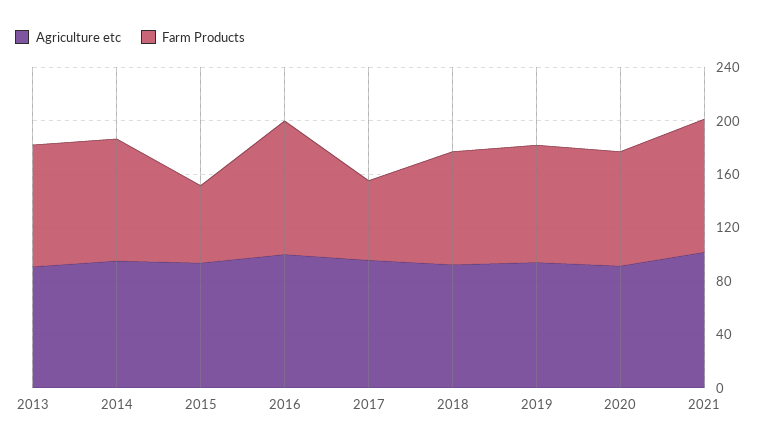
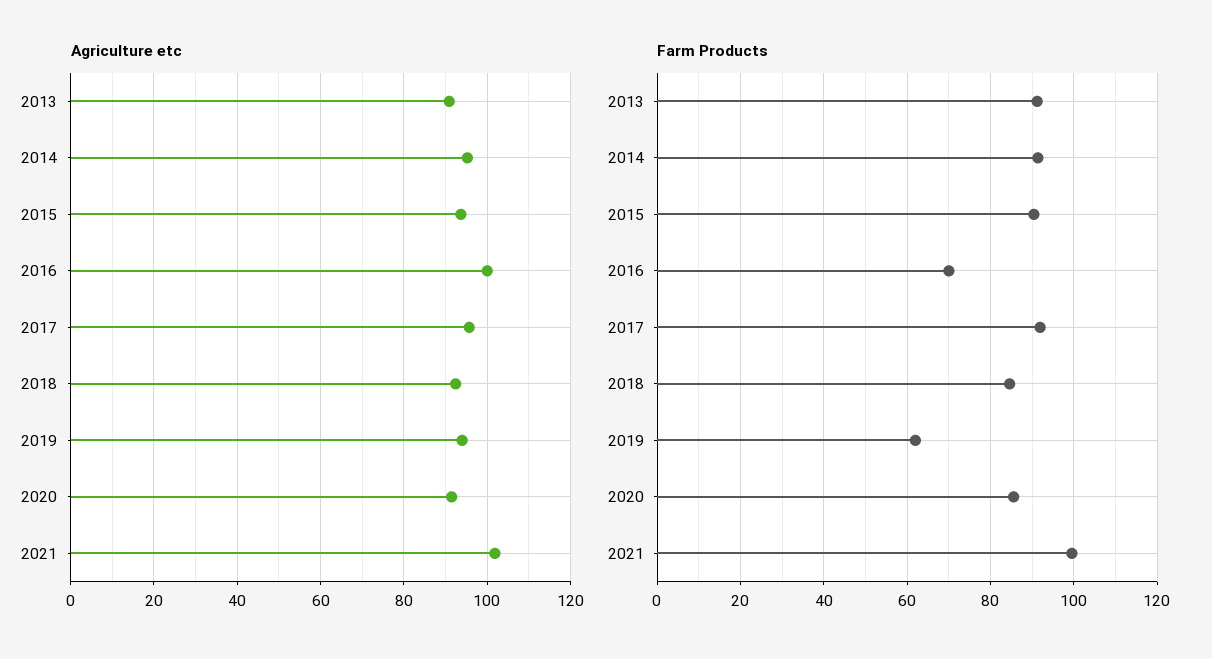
Farm Products, 2015: 60 -> 90
Farm Products, 2016: 100 -> 70
Farm Products, 2017: 60 -> 92
Farm Products, 2019: 90 -> 62

